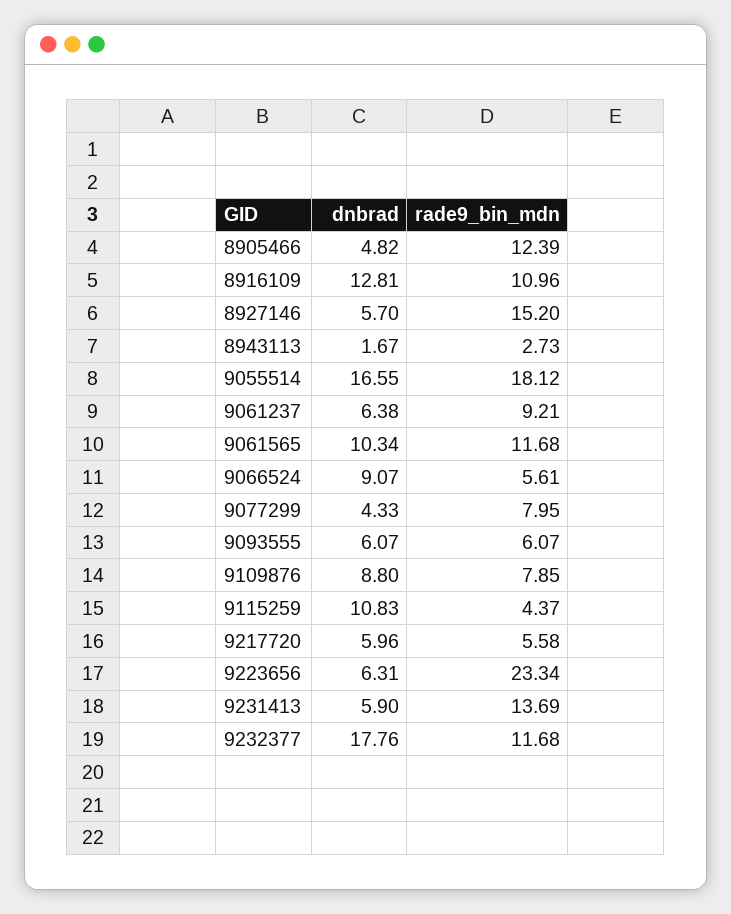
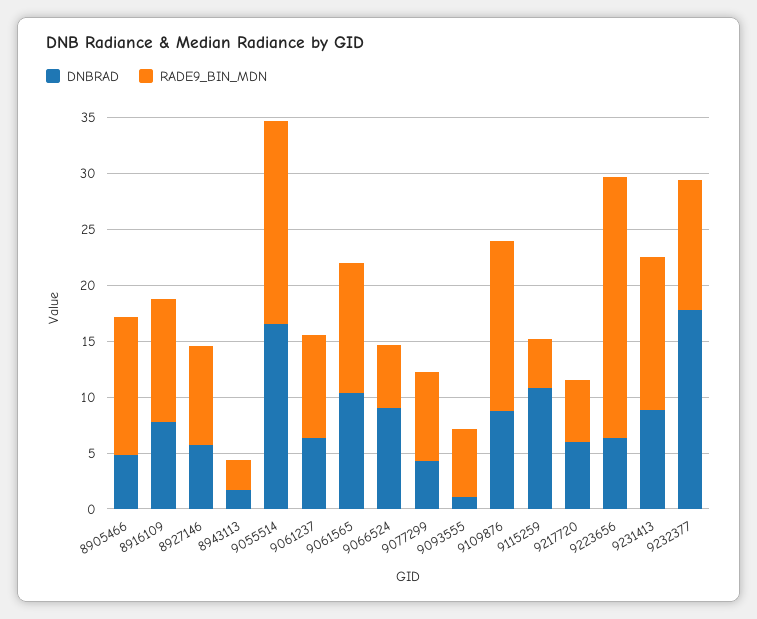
dnbrad, 8916109: 12.81 -> 8
rade9_bin_mdn, 8927146: 15.2 -> 9
dnbrad, 9093555: 6.07 -> 1
rade9_bin_mdn, 9109876: 7.85 -> 15
dnbrad, 9231413: 5.9 -> 9

